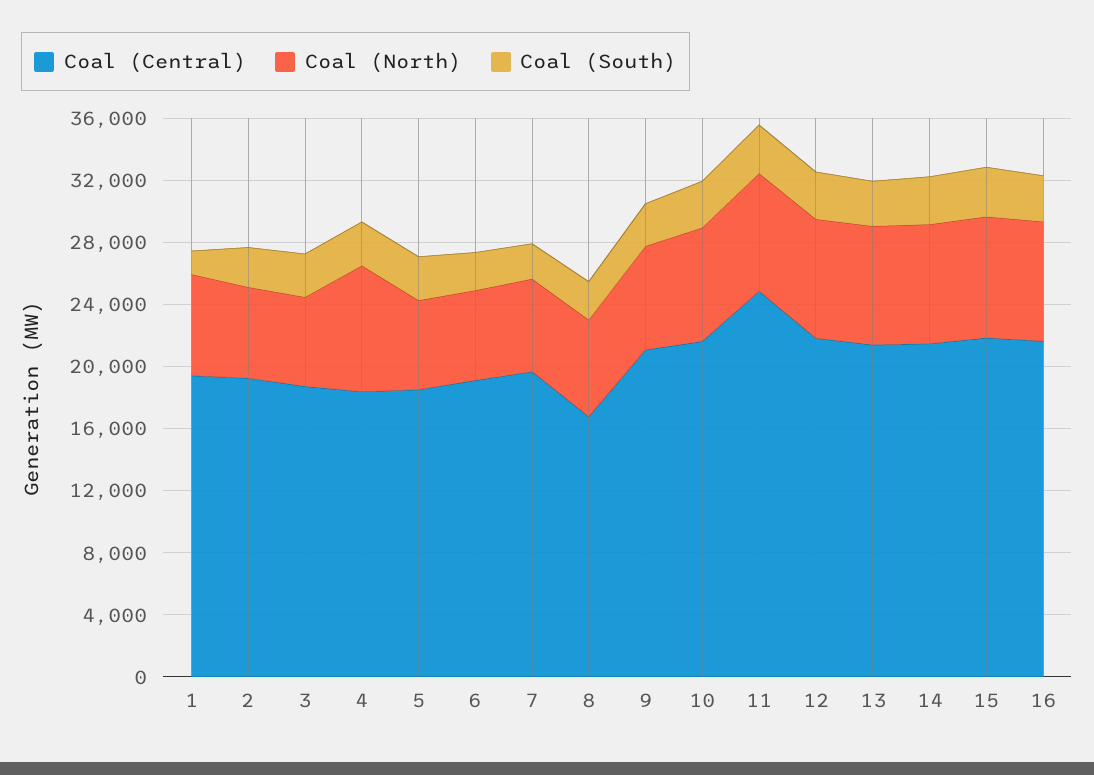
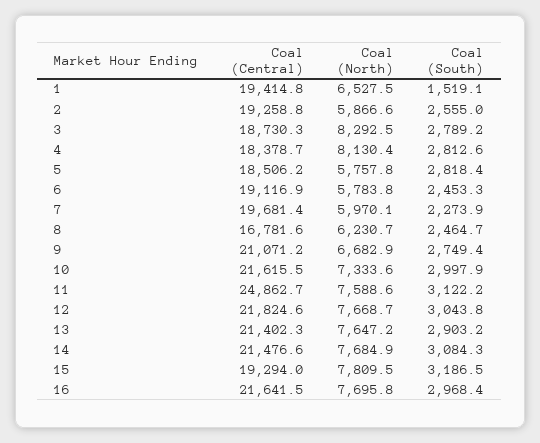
Coal (North), 3: 6000 -> 8292.5
Coal (Central), 15: 22000 -> 19294

